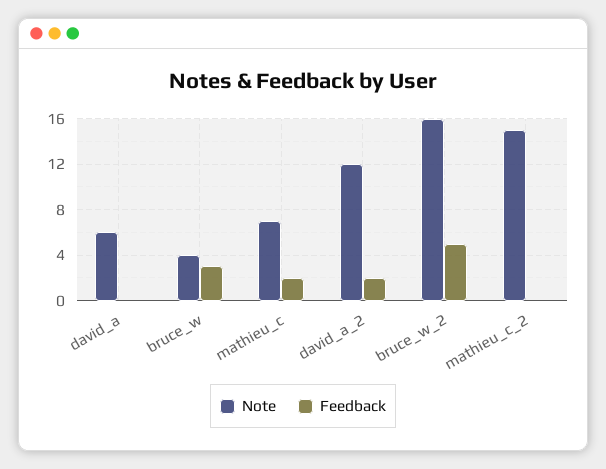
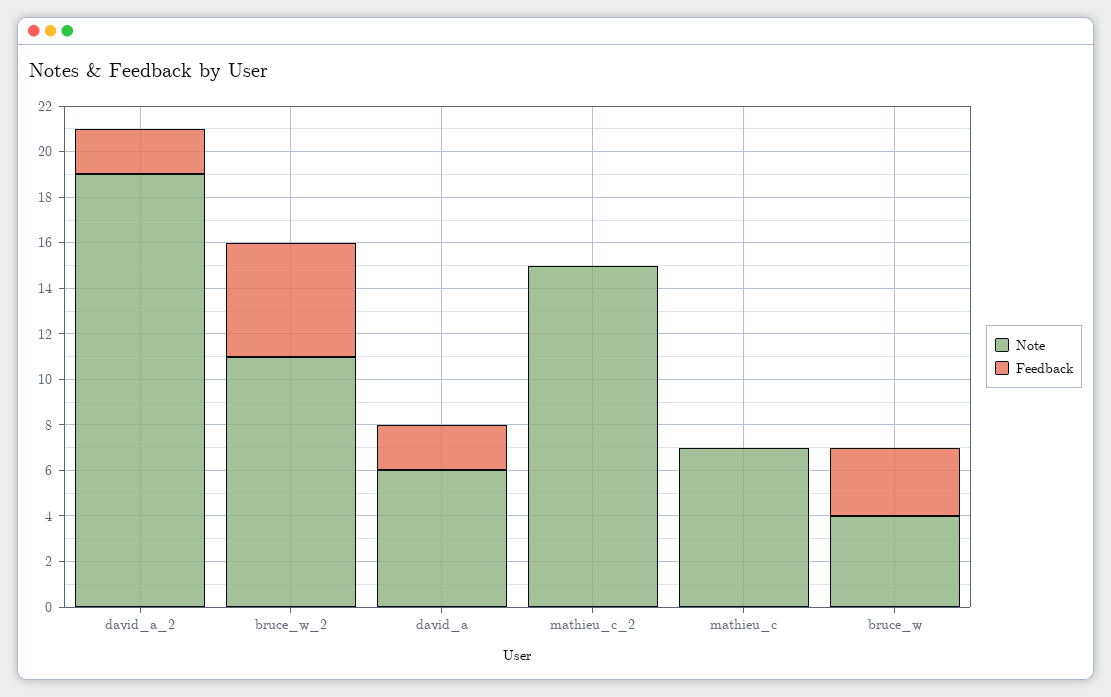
Feedback, david_a: 0 -> 2
Feedback, mathieu_c: 2 -> 0
Note, david_a_2: 12 -> 19
Note, bruce_w_2: 16 -> 11

